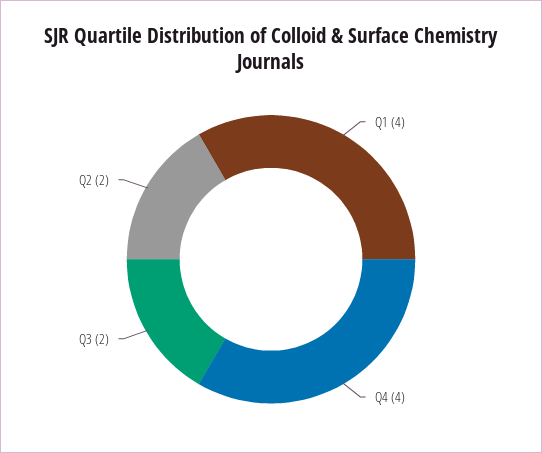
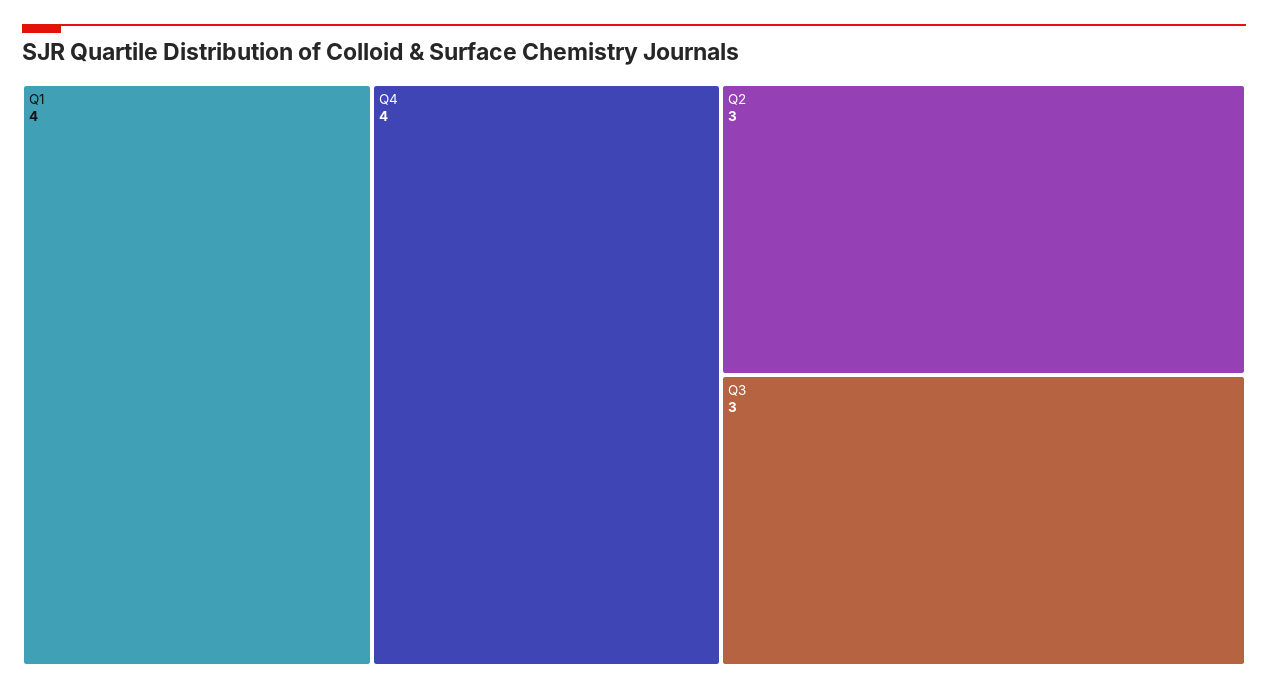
Q3: 2 -> 3
Q2: 2 -> 3

